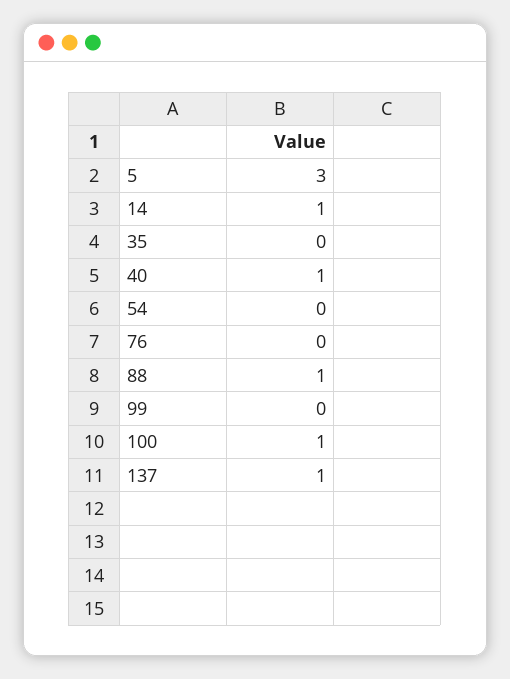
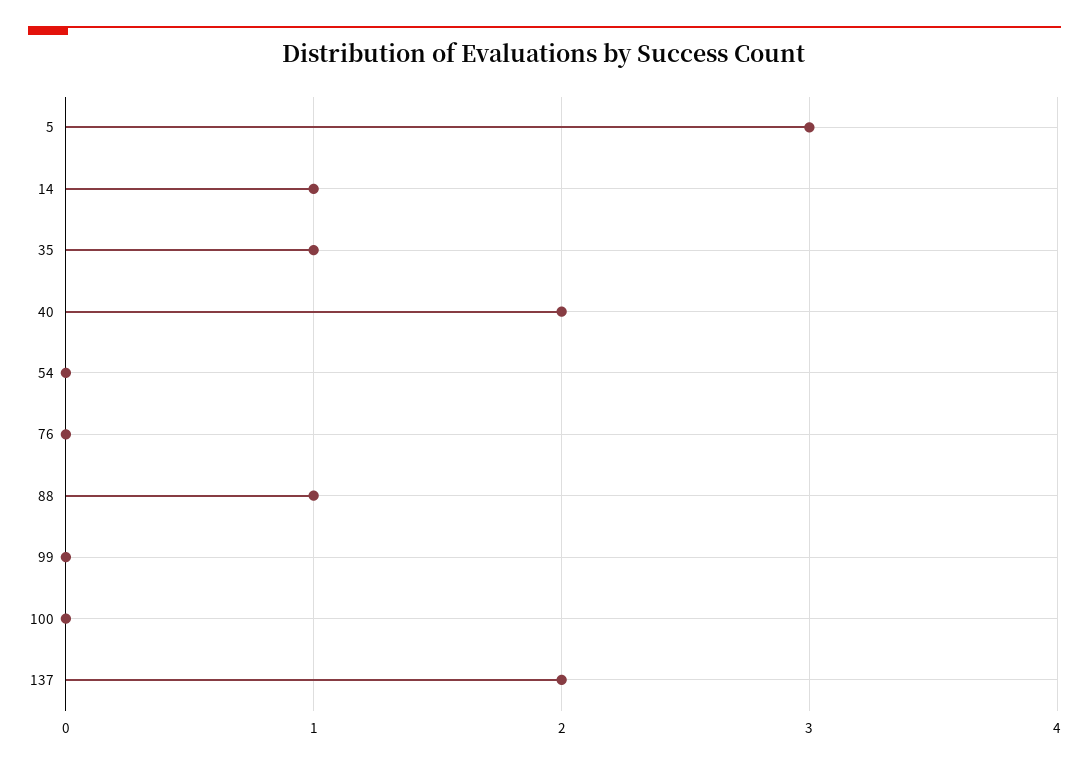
35: 0 -> 1
40: 1 -> 2
100: 1 -> 0
137: 1 -> 2

